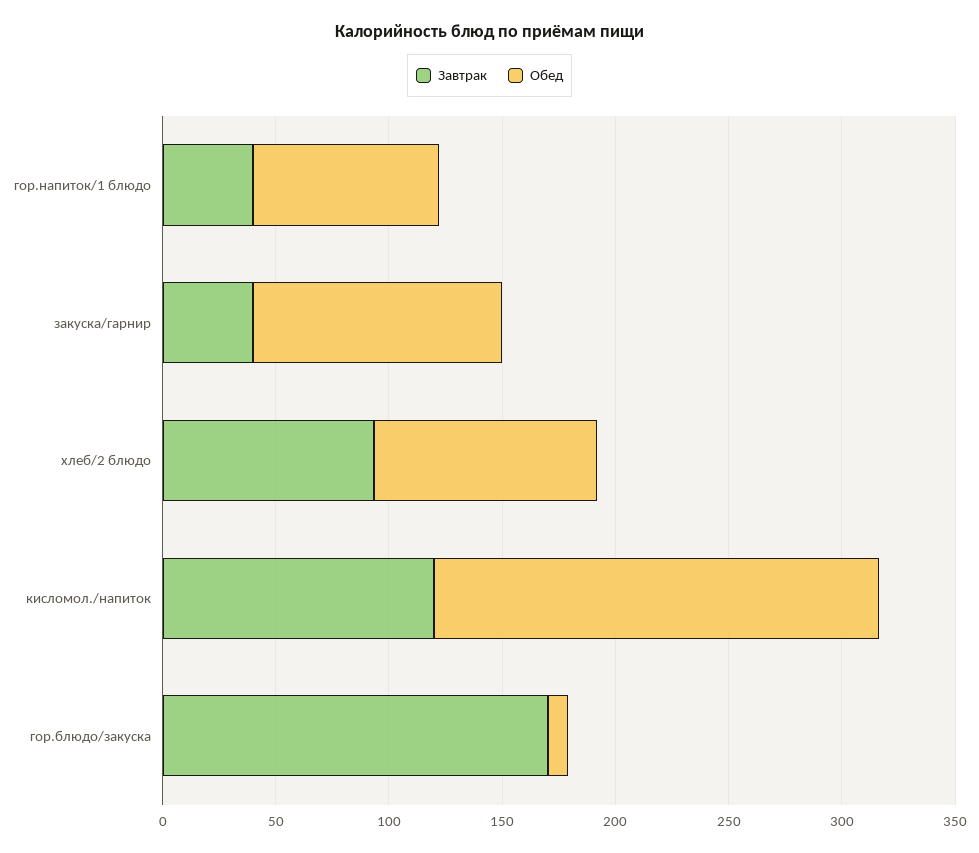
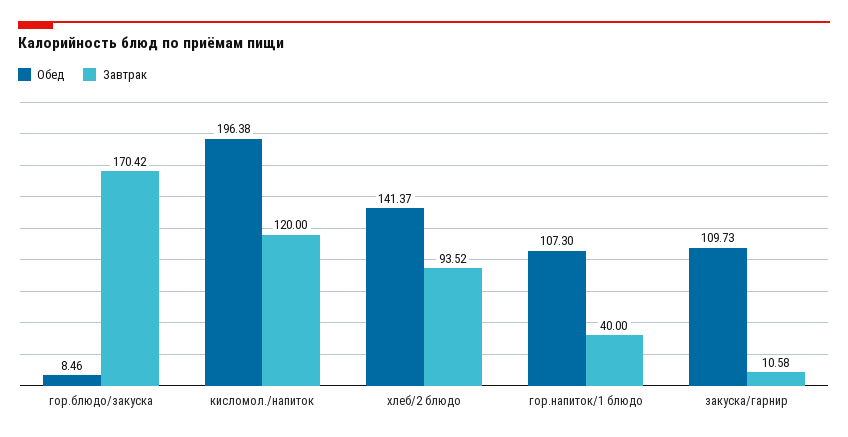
Обед, гор.напиток/1 блюдо: 80 -> 107.3
Завтрак, закуска/гарнир: 40 -> 10.58
Обед, хлеб/2 блюдо: 100 -> 141.37

